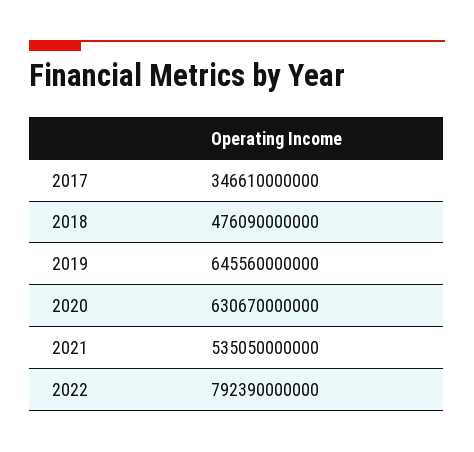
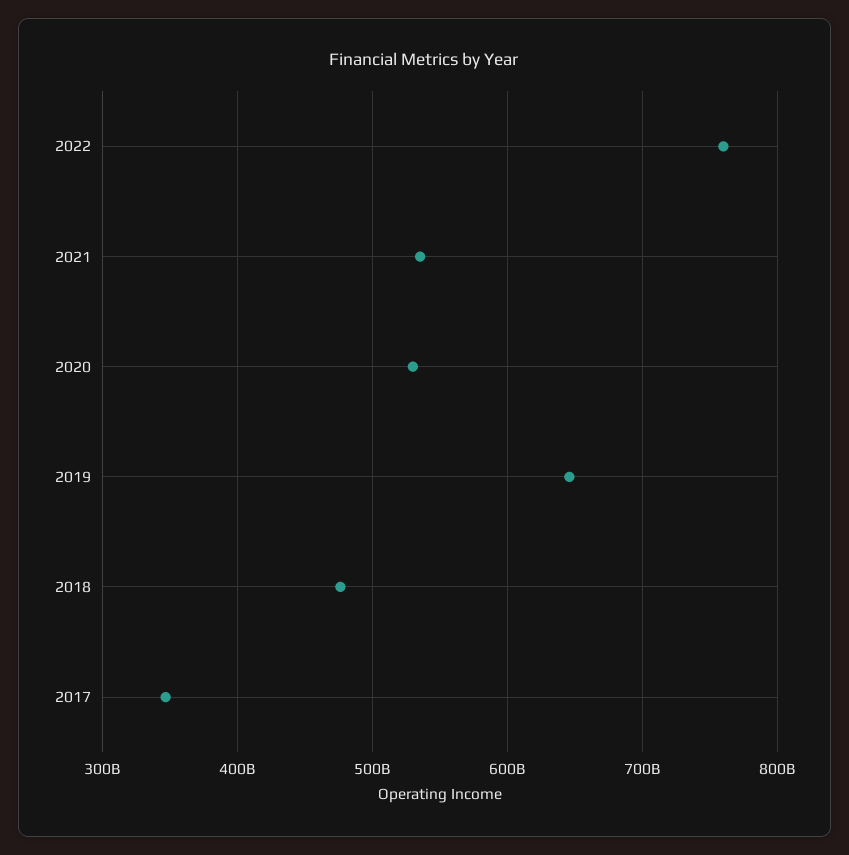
2020: 630670000000 -> 530000000000
2022: 792390000000 -> 760000000000

